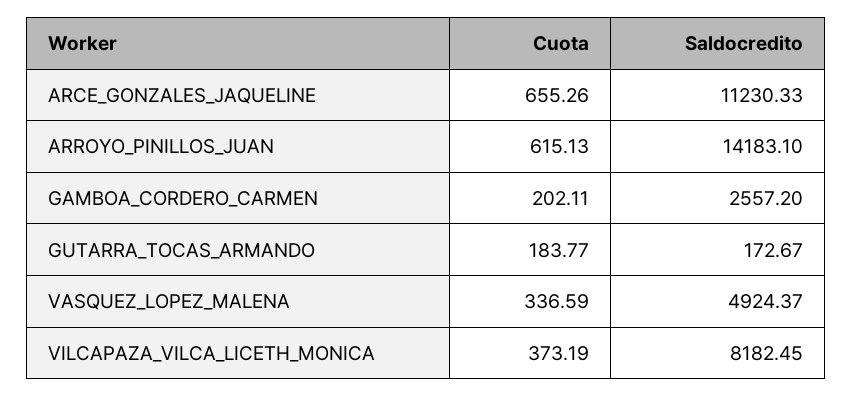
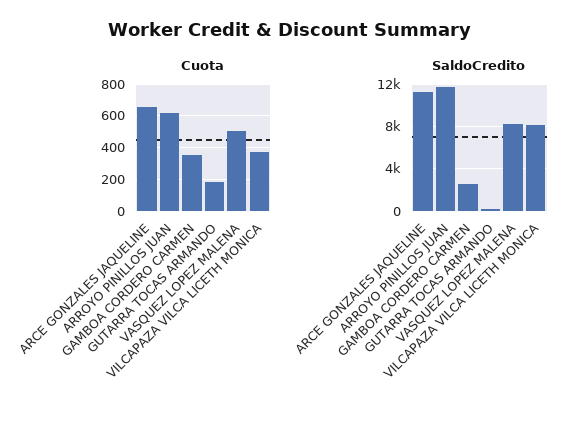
Saldocredito, ARROYO_PINILLOS_JUAN: 14183.1 -> 12000
Cuota, GAMBOA_CORDERO_CARMEN: 202.11 -> 350
Cuota, VASQUEZ_LOPEZ_MALENA: 336.59 -> 500
Saldocredito, VASQUEZ_LOPEZ_MALENA: 4924.37 -> 8000

